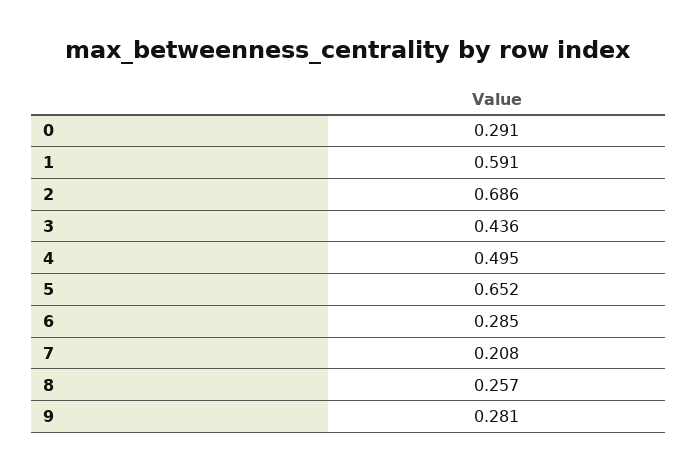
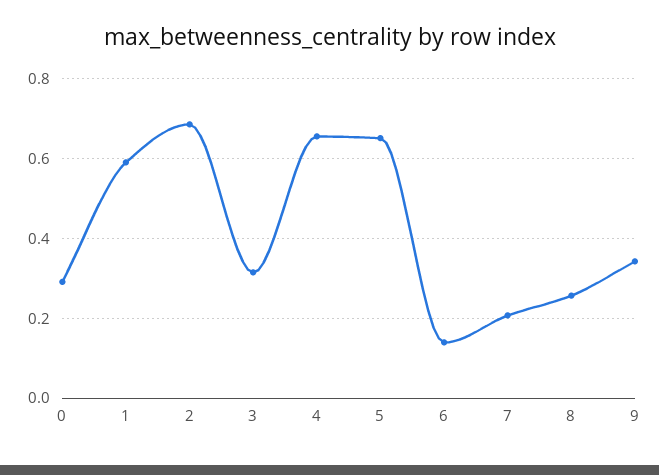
3: 0.436 -> 0.32
4: 0.495 -> 0.66
6: 0.285 -> 0.14
9: 0.281 -> 0.34

